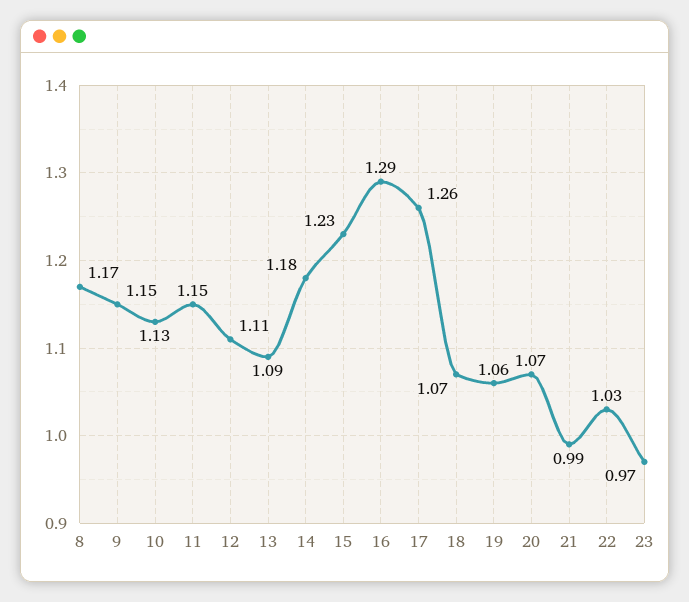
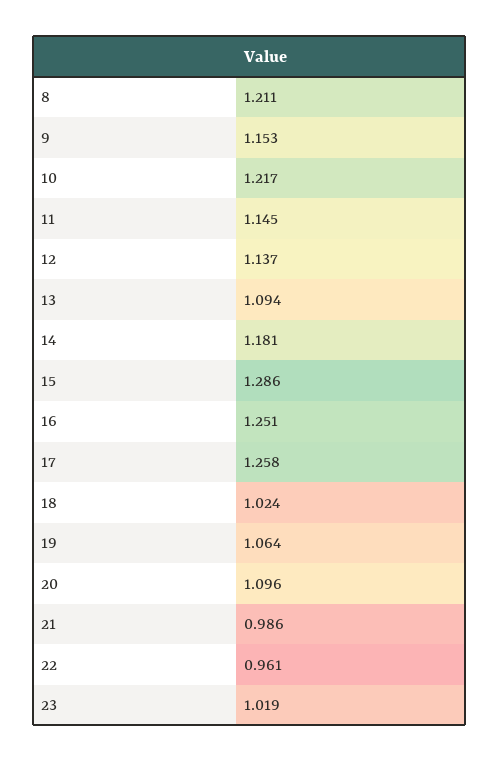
8: 1.17 -> 1.211
10: 1.13 -> 1.217
12: 1.11 -> 1.137
15: 1.23 -> 1.286
16: 1.29 -> 1.251
18: 1.07 -> 1.024
20: 1.07 -> 1.096
22: 1.03 -> 0.961
23: 0.97 -> 1.019

